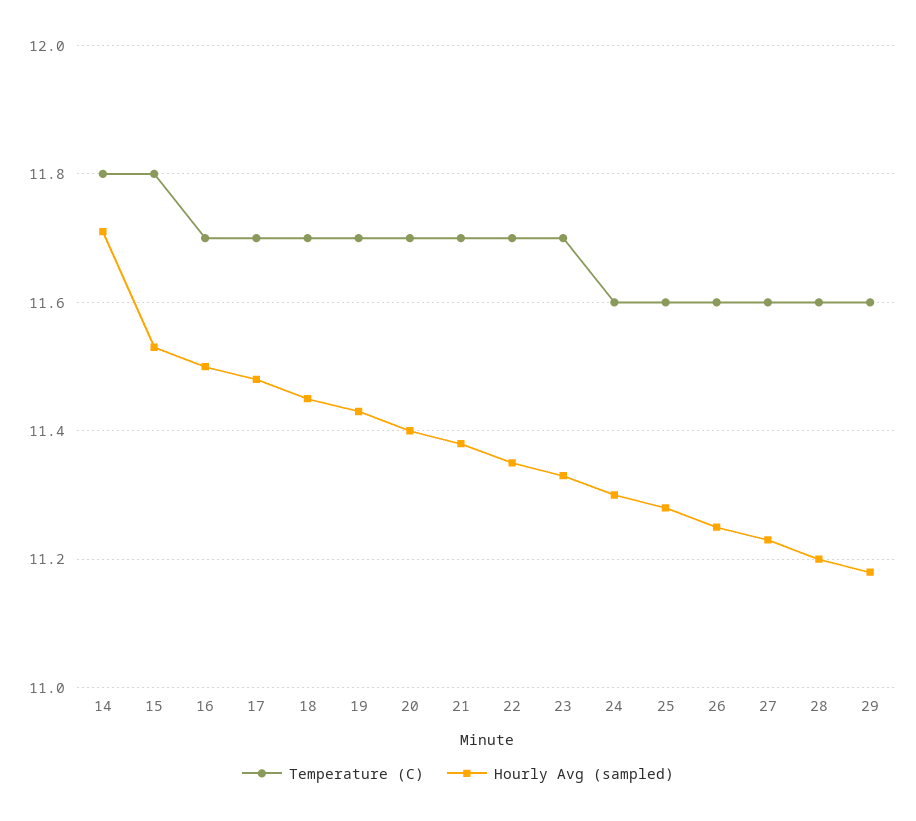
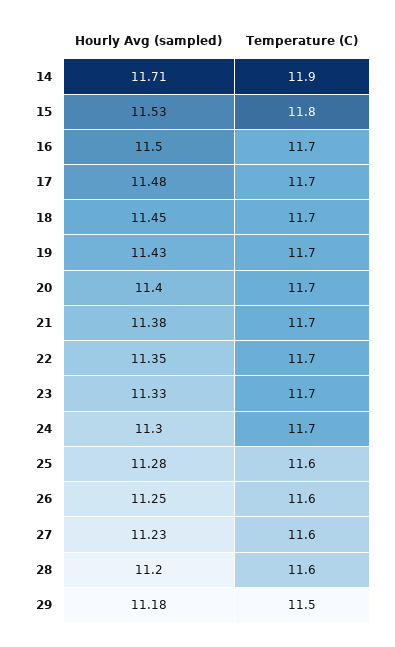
Temperature (C), 14: 11.8 -> 11.9
Temperature (C), 24: 11.6 -> 11.7
Temperature (C), 29: 11.6 -> 11.5

